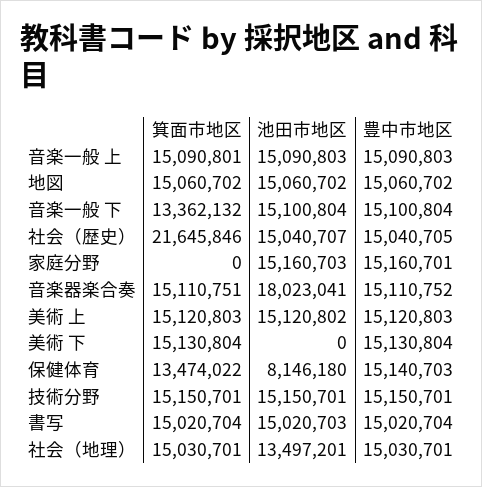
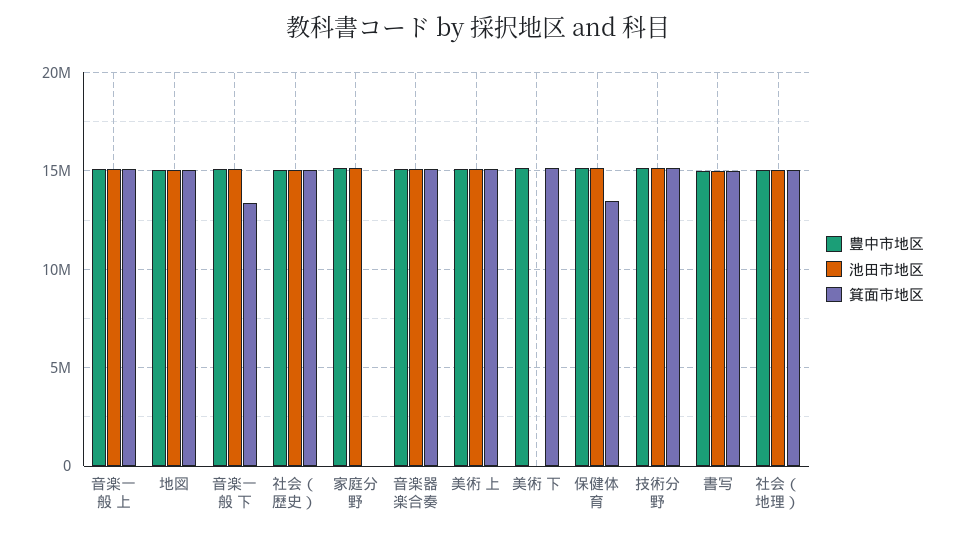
箕面市地区, 社会（歴史）: 21645846 -> 15000000
池田市地区, 音楽器楽合奏: 18023041 -> 15000000
池田市地区, 保健体育: 8146180 -> 15000000
池田市地区, 社会（地理）: 13497201 -> 15000000

